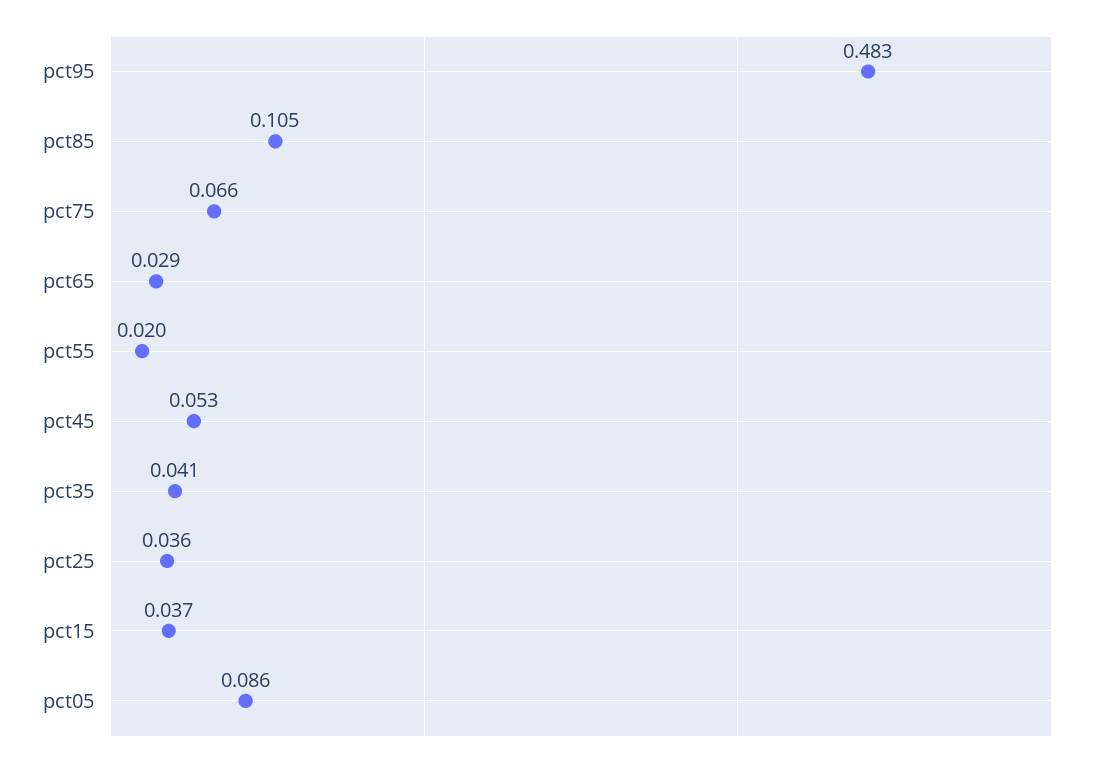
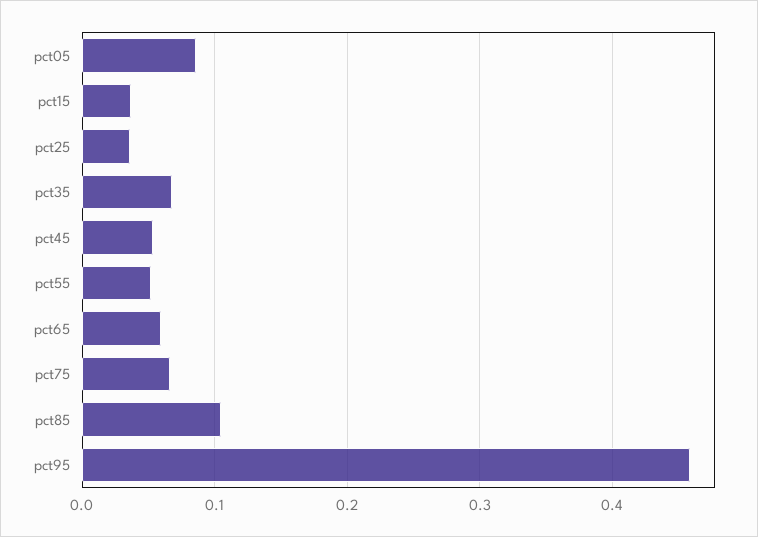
pct95: 0.483 -> 0.46
pct65: 0.029 -> 0.06
pct55: 0.02 -> 0.05
pct35: 0.041 -> 0.07

